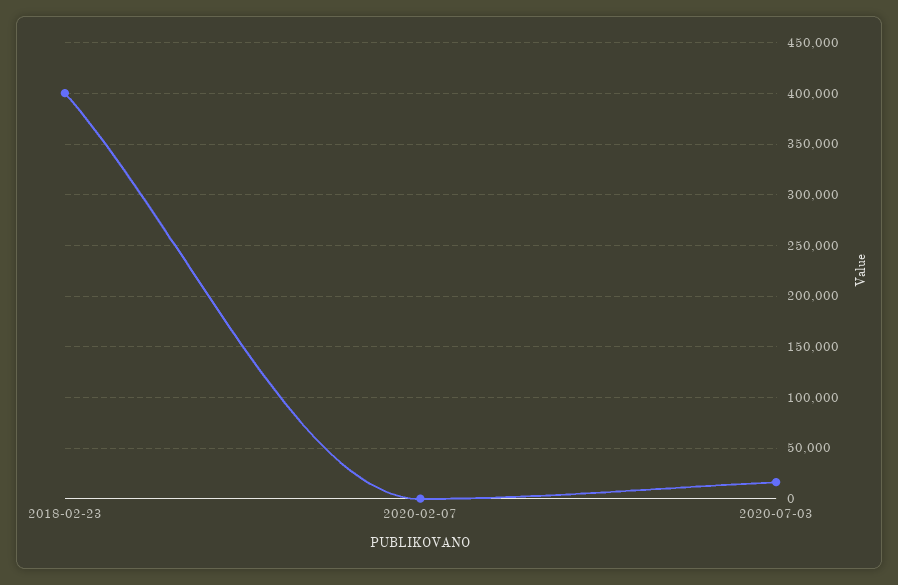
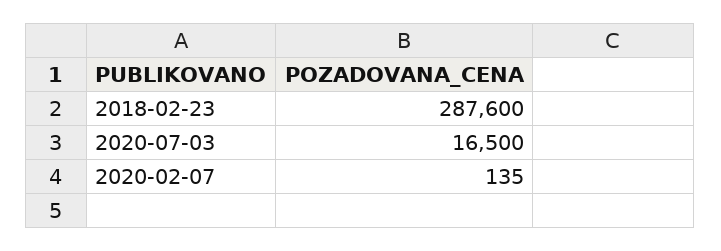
2018-02-23: 400000 -> 287600

